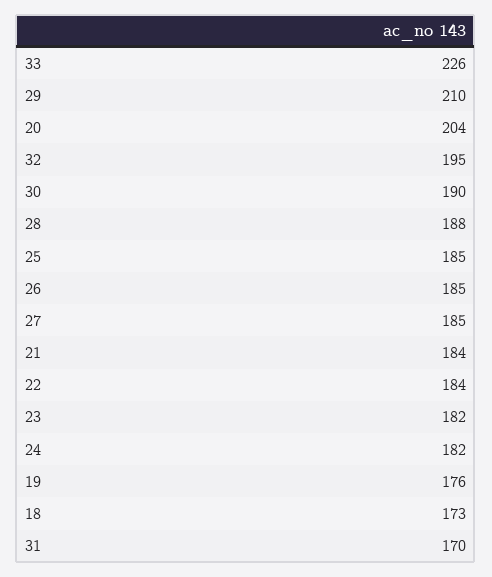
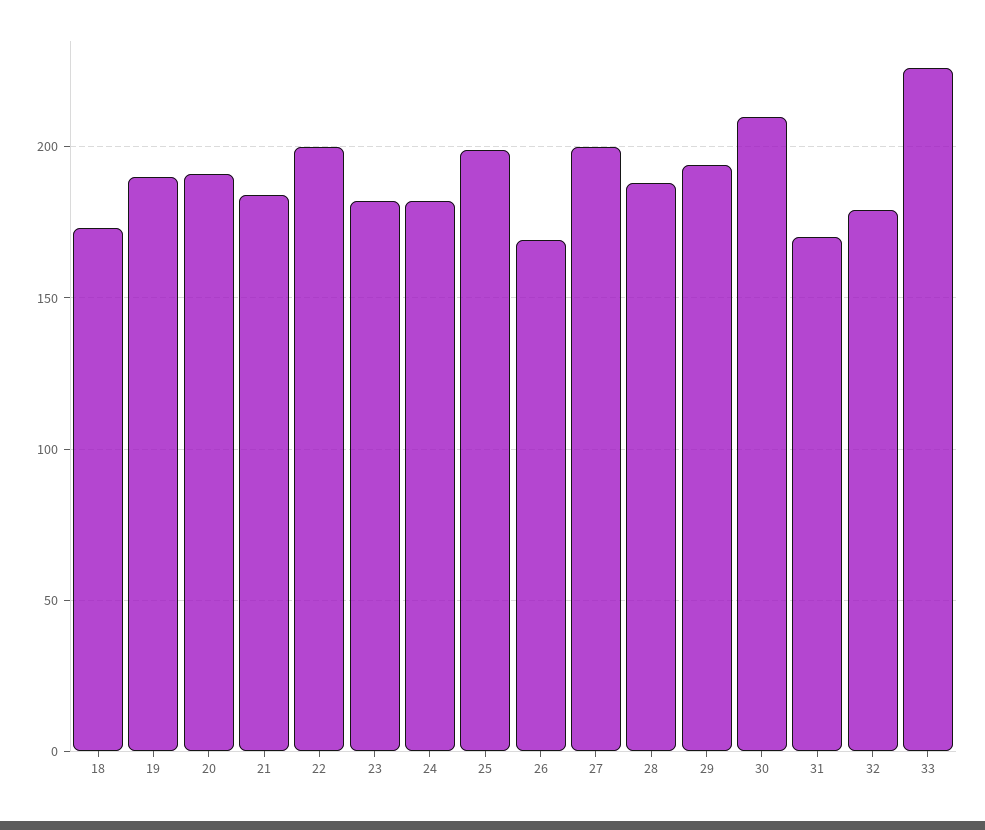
29: 210 -> 195
20: 204 -> 190
32: 195 -> 180
30: 190 -> 210
25: 185 -> 200
26: 185 -> 170
27: 185 -> 200
22: 184 -> 200
19: 176 -> 190

